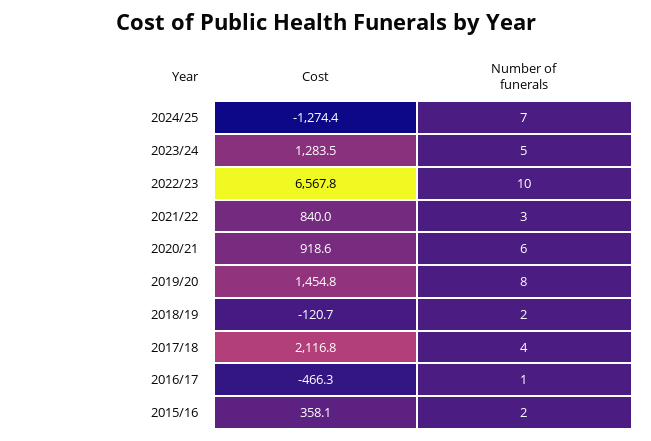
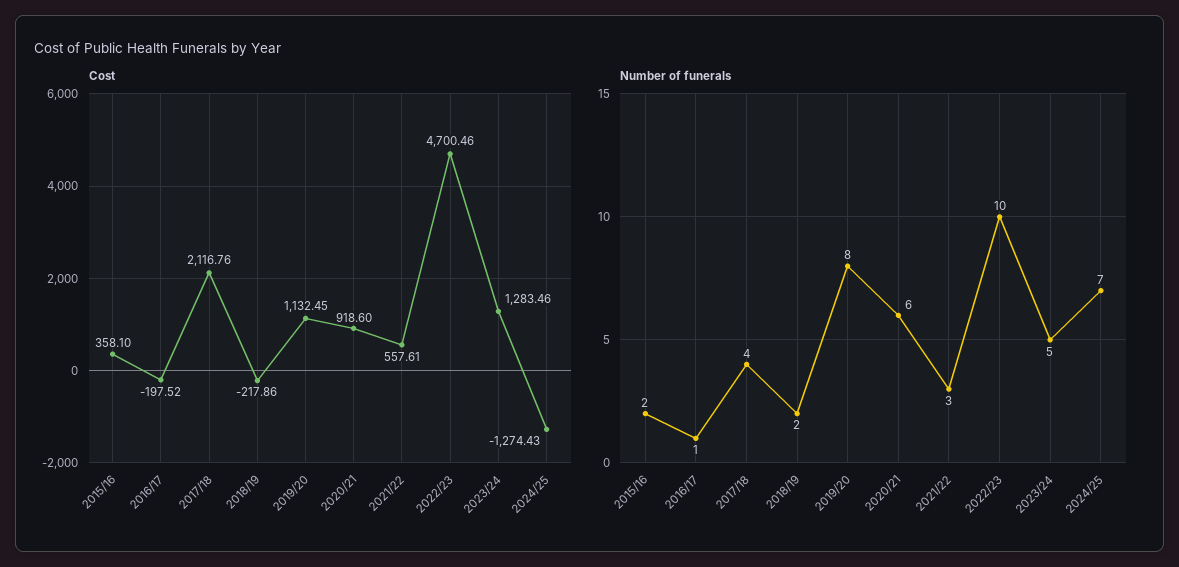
Cost, 2022/23: 6567.8 -> 4700.46
Cost, 2021/22: 840 -> 557.61
Cost, 2019/20: 1454.8 -> 1132.45
Cost, 2018/19: -120.7 -> -217.86
Cost, 2016/17: -466.3 -> -197.52

